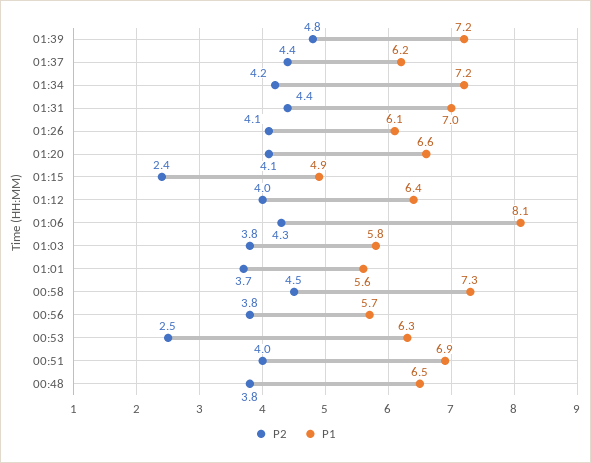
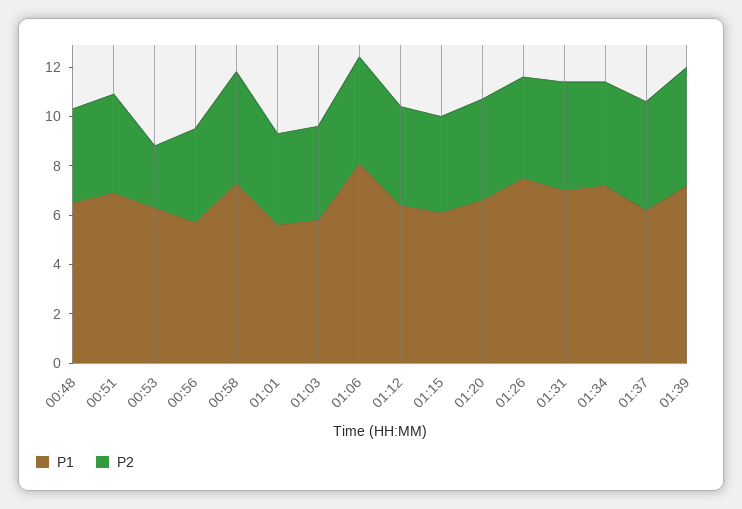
P1, 01:26: 6.1 -> 7.5
P2, 01:15: 2.4 -> 4
P1, 01:15: 4.9 -> 6

